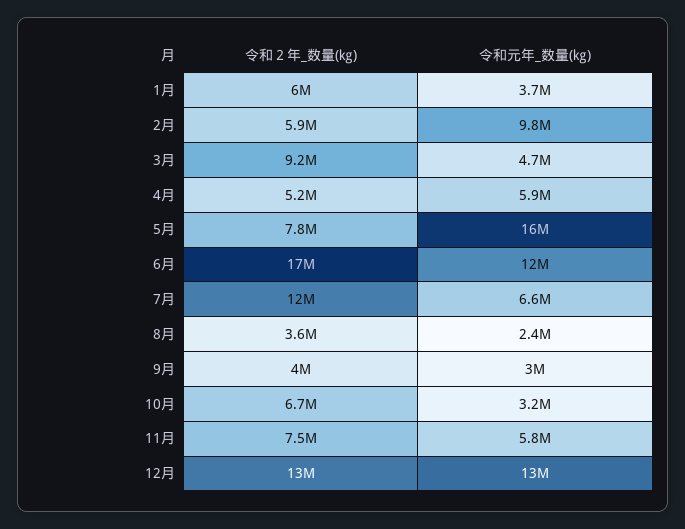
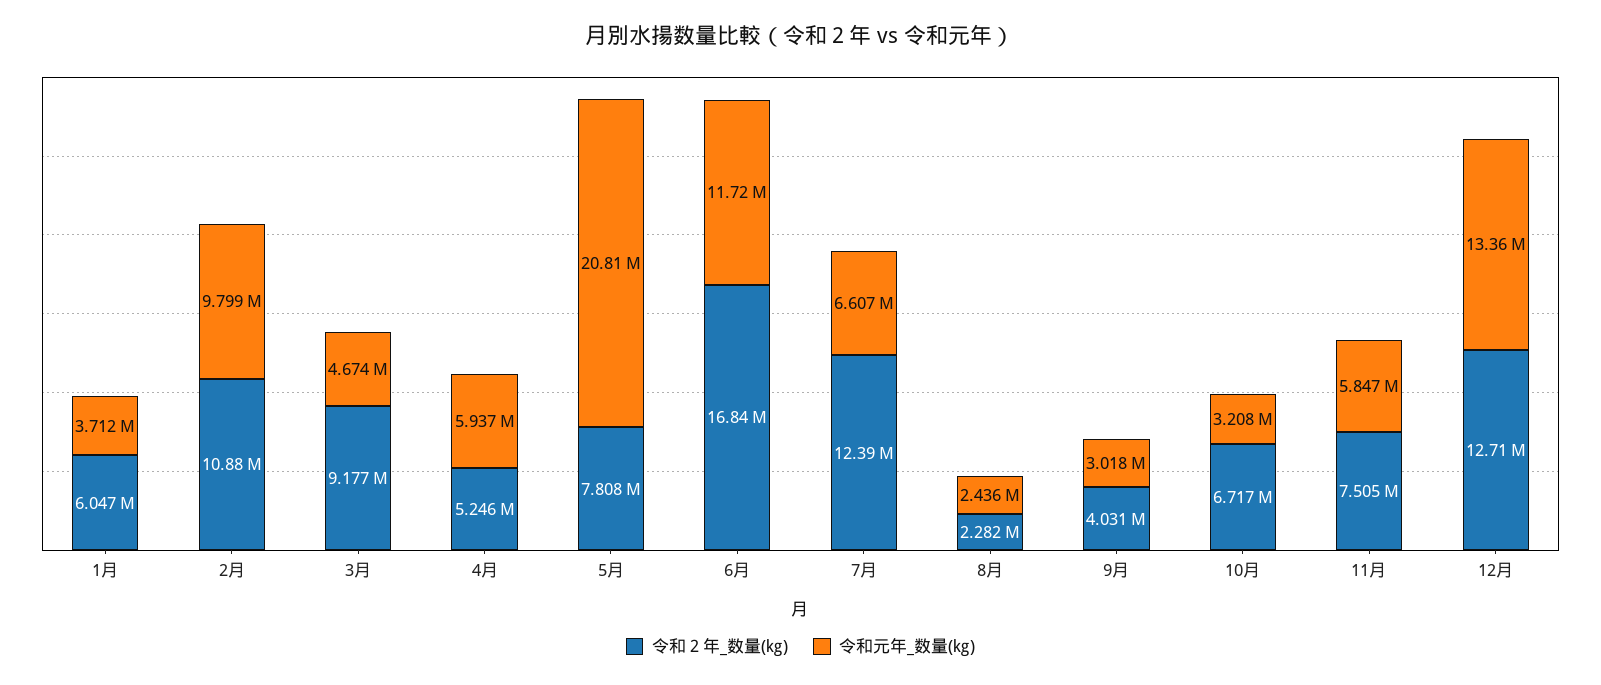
令和２年_数量(㎏), 2月: 5900000 -> 10880000
令和元年_数量(㎏), 5月: 16000000 -> 20810000
令和２年_数量(㎏), 8月: 3600000 -> 2282000

